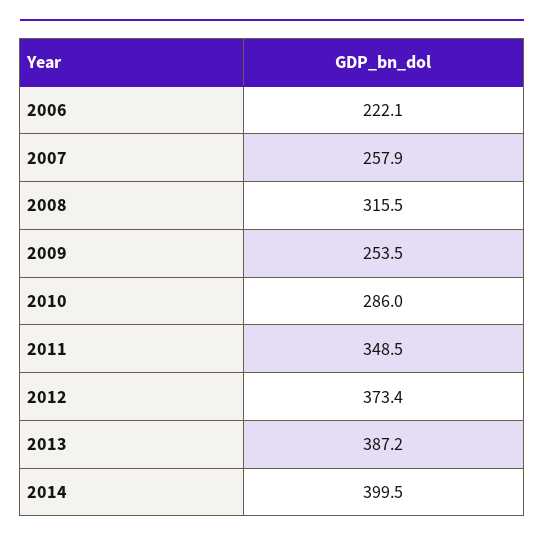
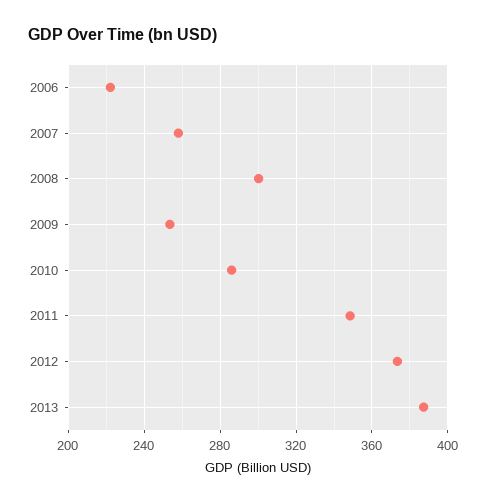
2008: 315.5 -> 300
2014: 399.5 -> none

